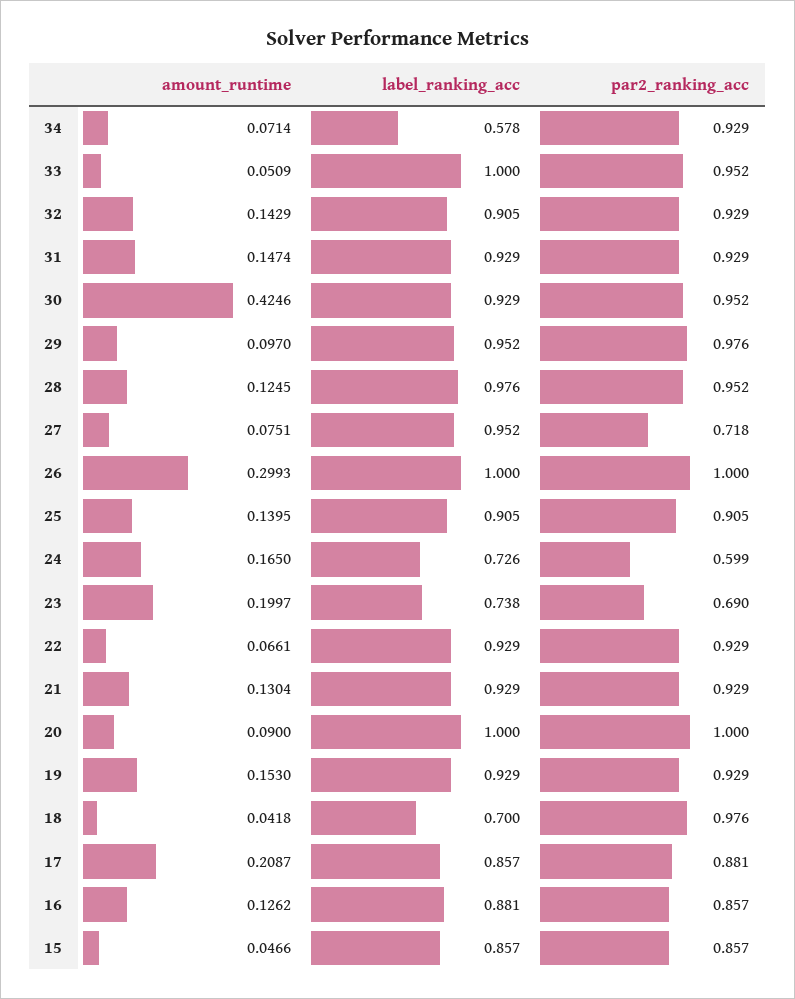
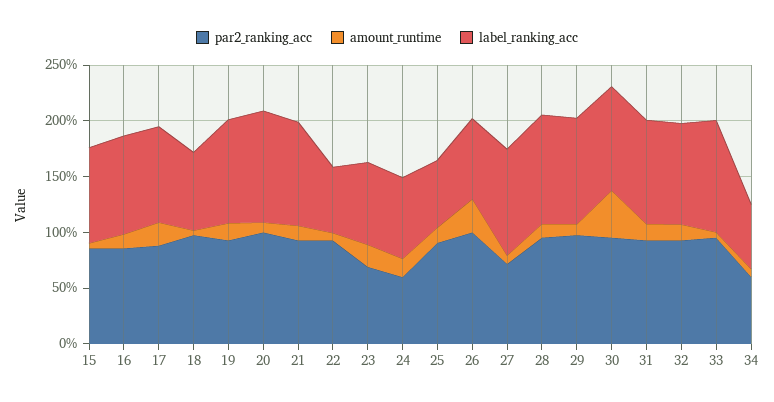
par2_ranking_acc, 34: 0.929 -> 0.6
label_ranking_acc, 26: 1 -> 0.7
label_ranking_acc, 25: 0.905 -> 0.6
label_ranking_acc, 22: 0.929 -> 0.6

